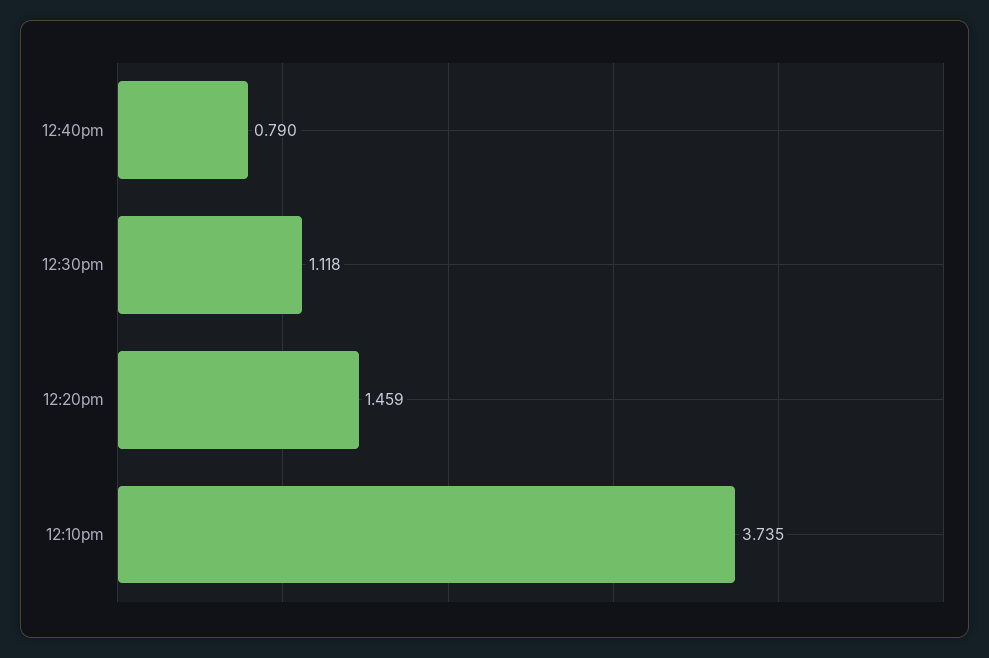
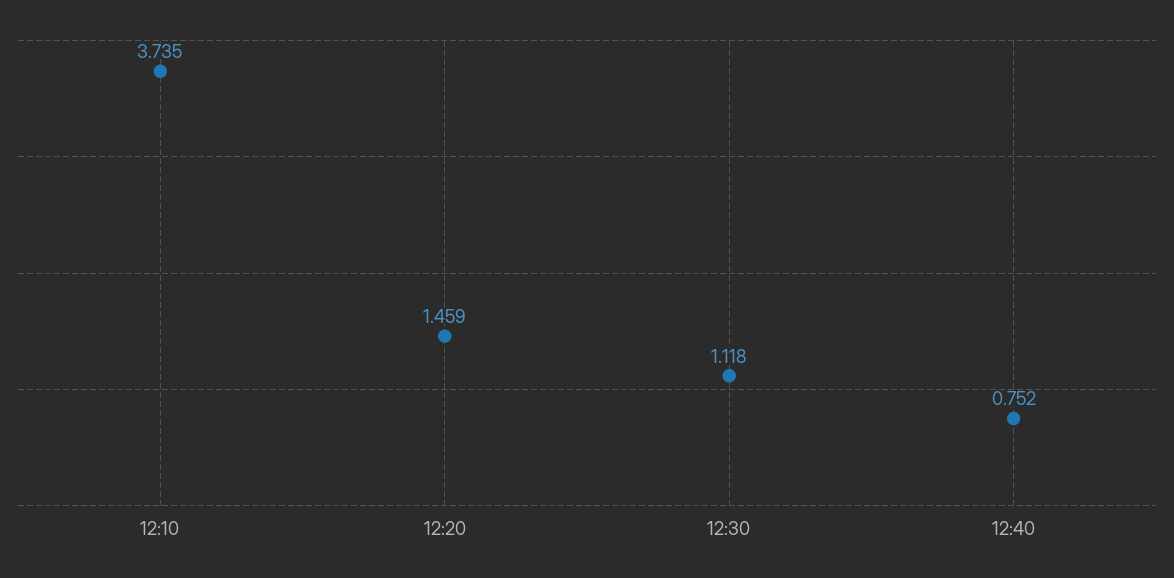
12:40pm: 0.79 -> 0.752

